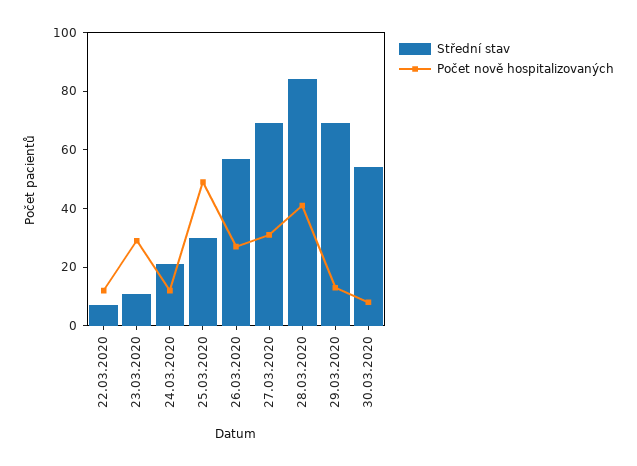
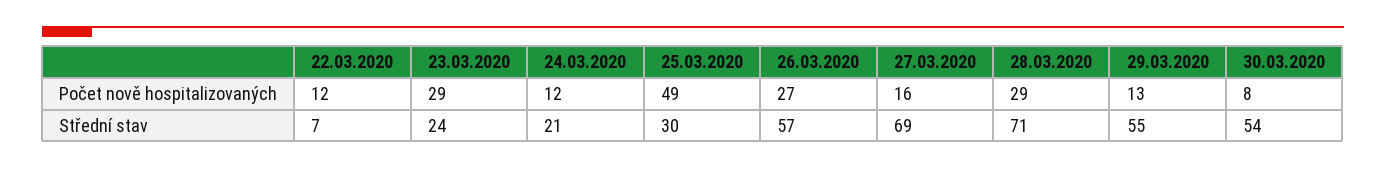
Střední stav, 23.03.2020: 10 -> 24
Počet nově hospitalizovaných, 27.03.2020: 30 -> 16
Střední stav, 28.03.2020: 85 -> 71
Počet nově hospitalizovaných, 28.03.2020: 40 -> 29
Střední stav, 29.03.2020: 70 -> 55

